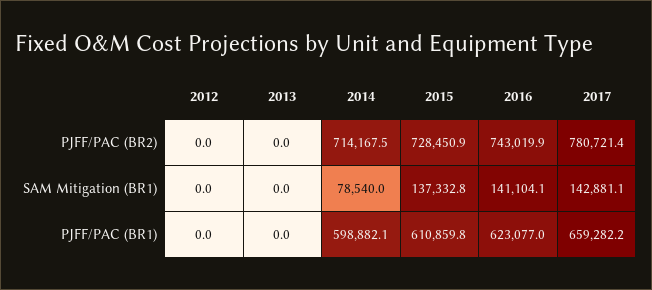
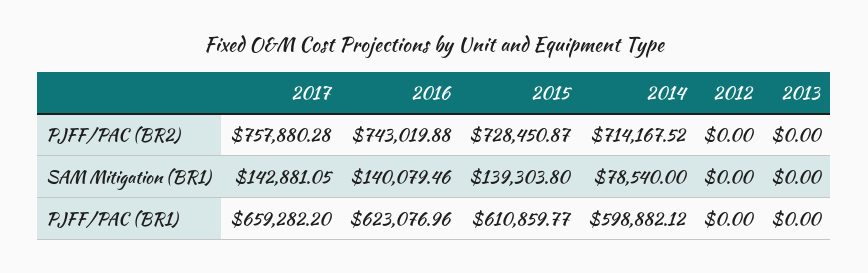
2017, PJFF/PAC (BR2): 780721.4 -> 757880.28
2015, SAM Mitigation (BR1): 137332.8 -> 139303.8
2016, SAM Mitigation (BR1): 141104.1 -> 140079.46

